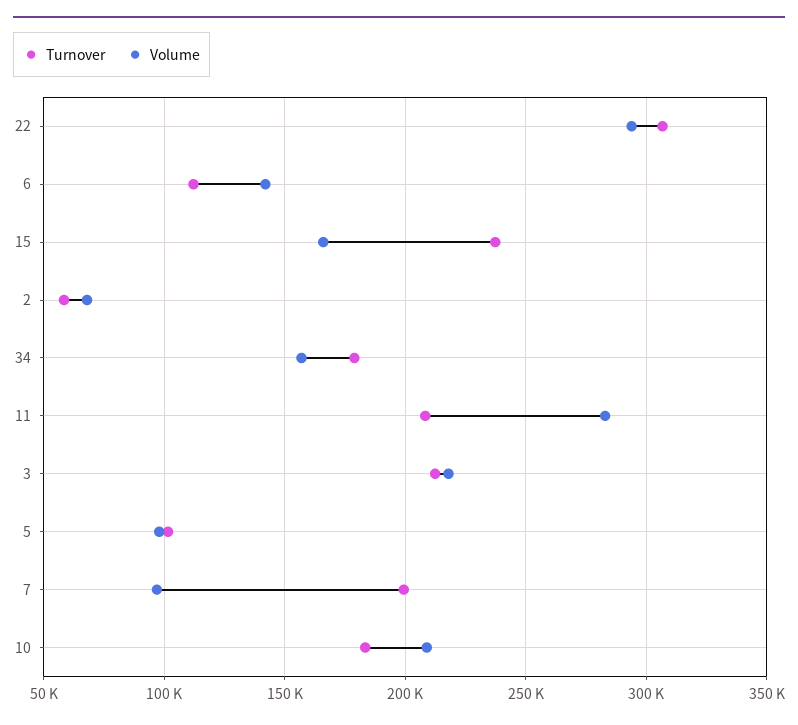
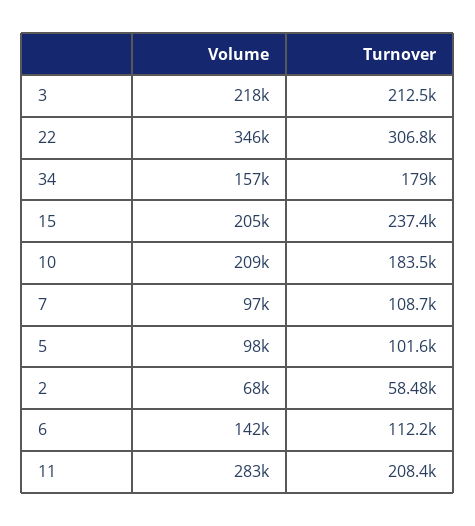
Volume, 22: 295000 -> 346000
Volume, 15: 165000 -> 205000
Turnover, 7: 200000 -> 108700

